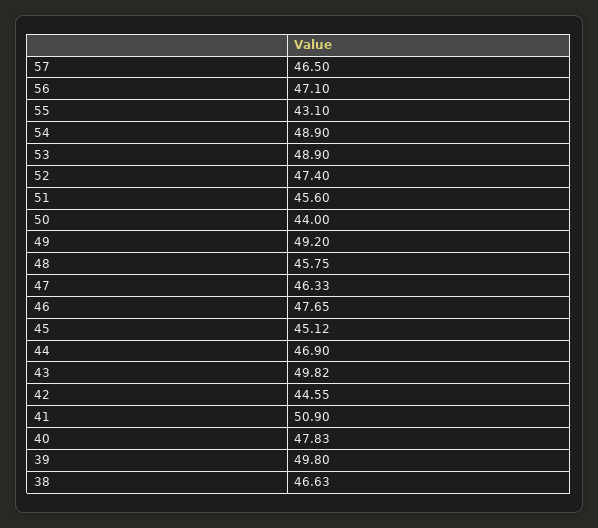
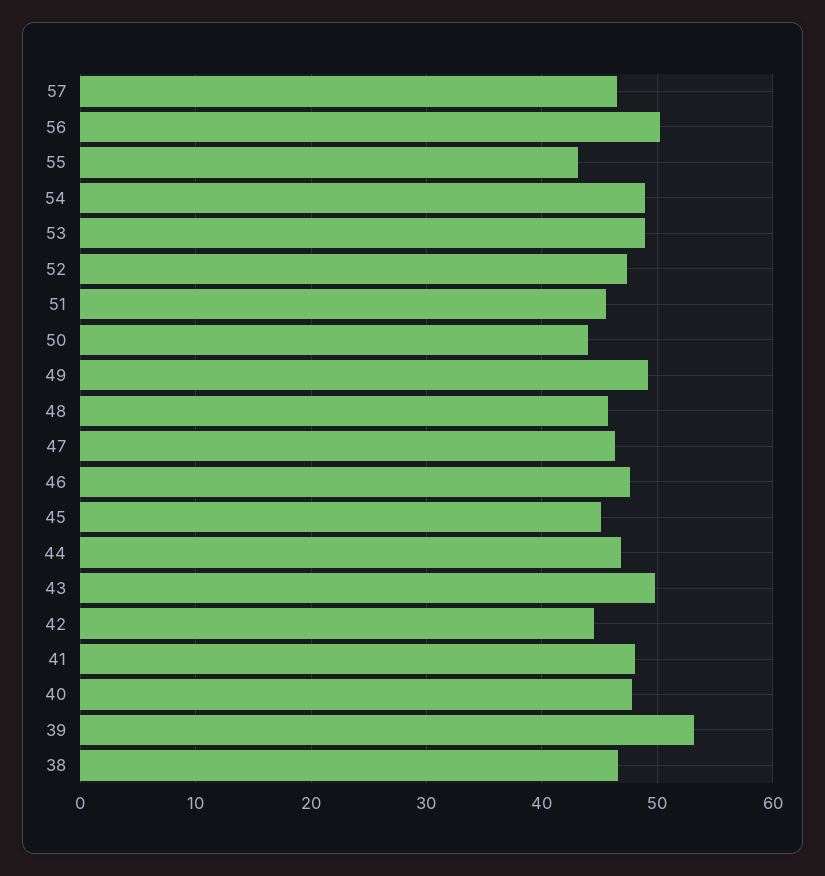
56: 47.1 -> 50
41: 50.9 -> 48
39: 49.8 -> 53

